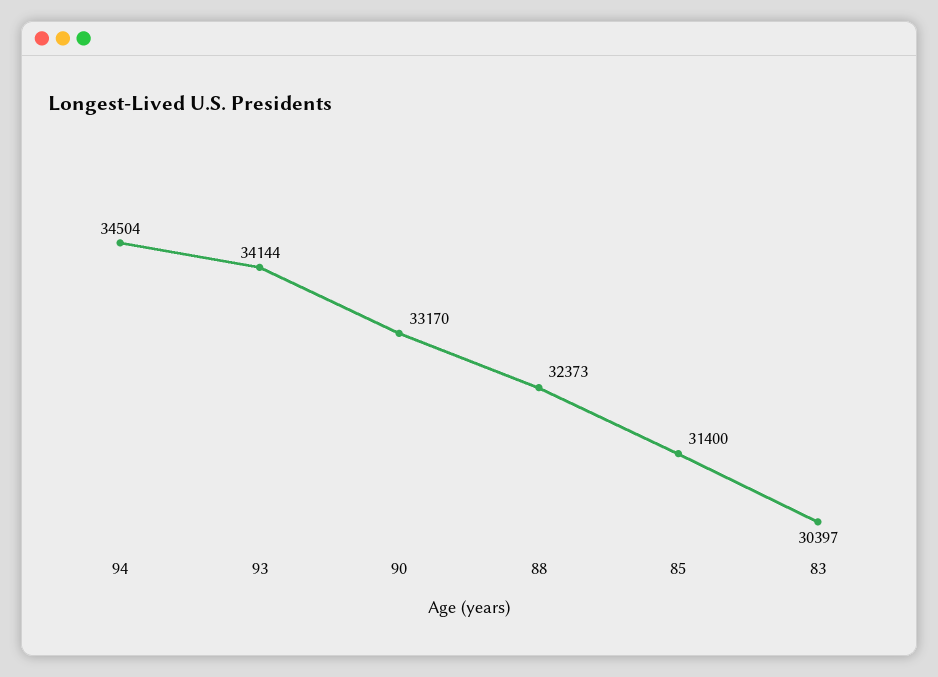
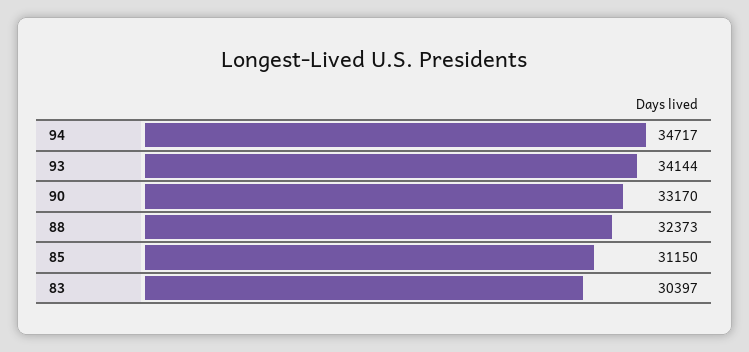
94: 34504 -> 34717
85: 31400 -> 31150

